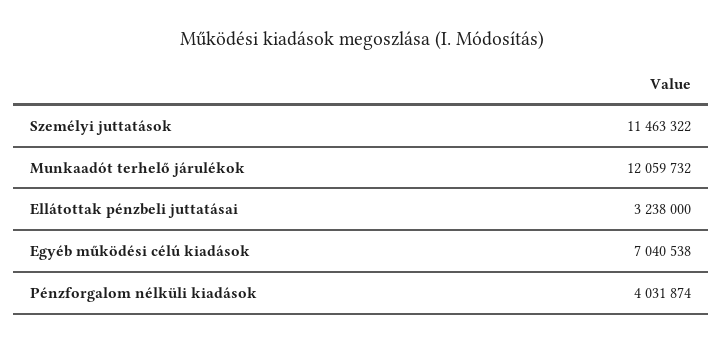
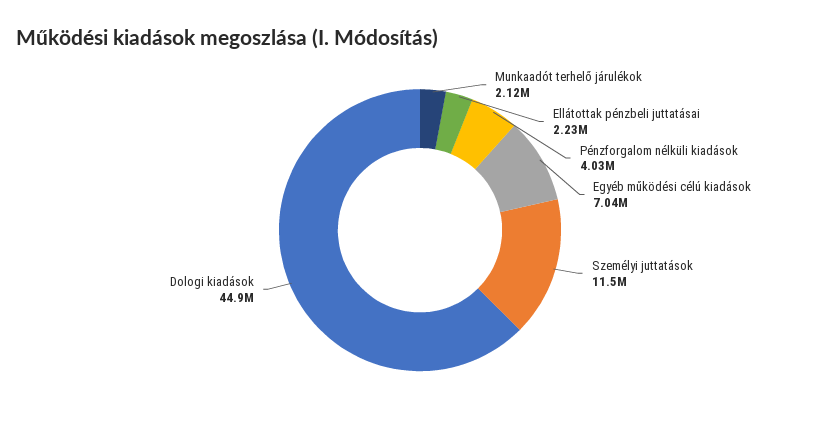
Munkaadót terhelő járulékok: 12059732 -> 2120000
Ellátottak pénzbeli juttatásai: 3238000 -> 2230000
Dologi kiadások: none -> 44900000

